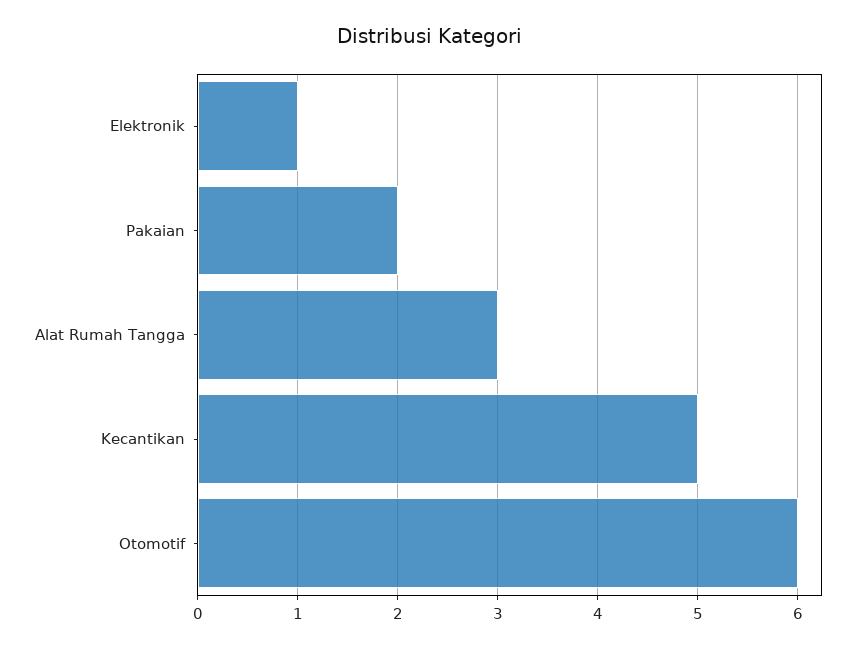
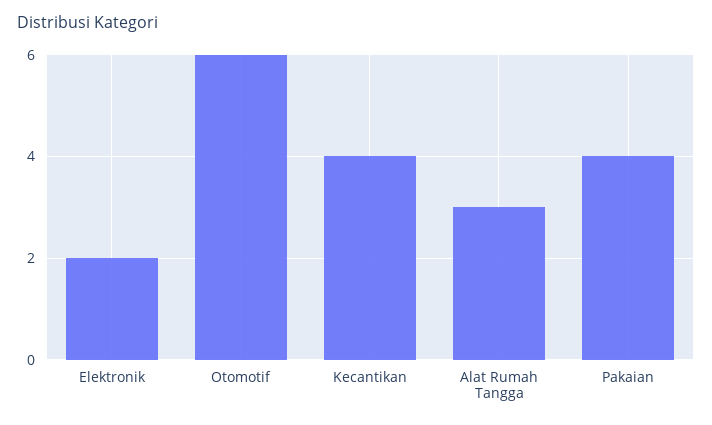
Elektronik: 1 -> 2
Pakaian: 2 -> 4
Kecantikan: 5 -> 4

